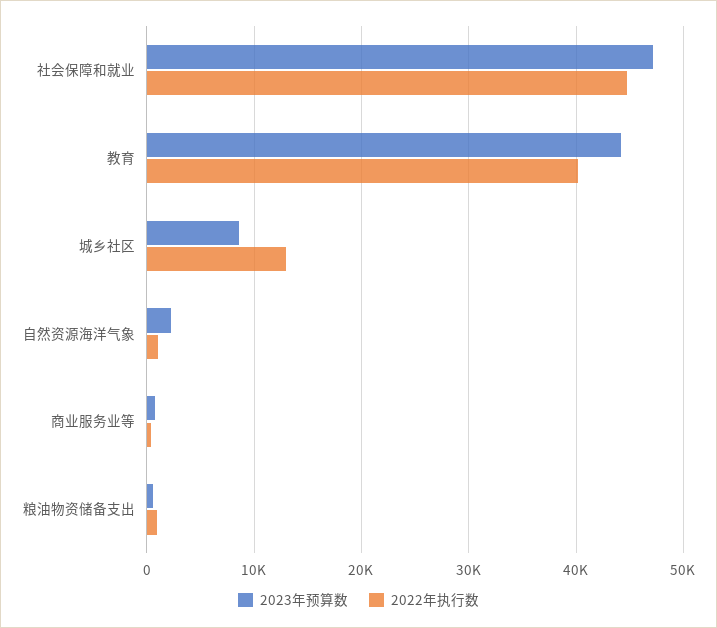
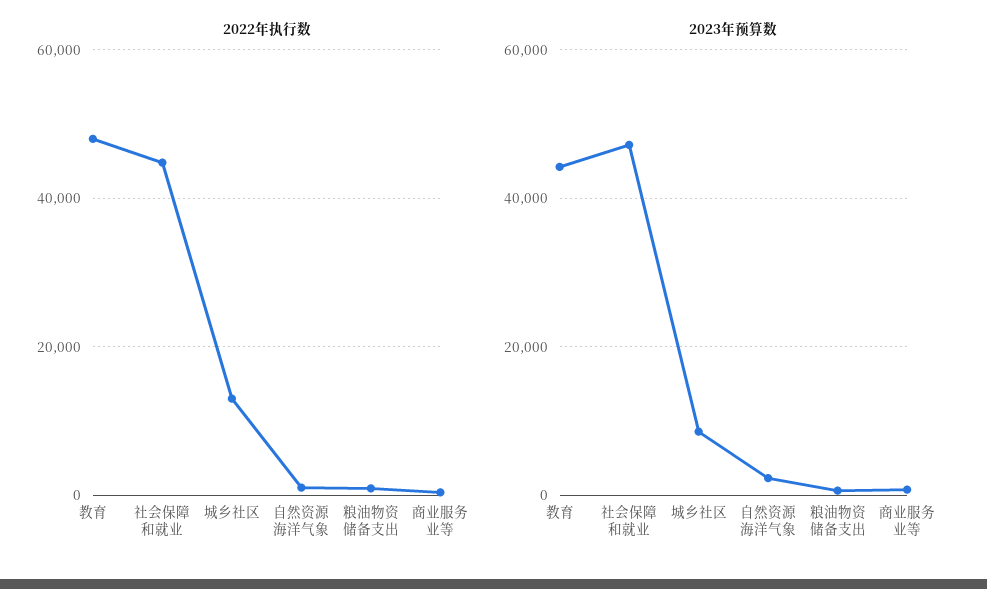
2022年执行数, 教育: 40000 -> 48000

